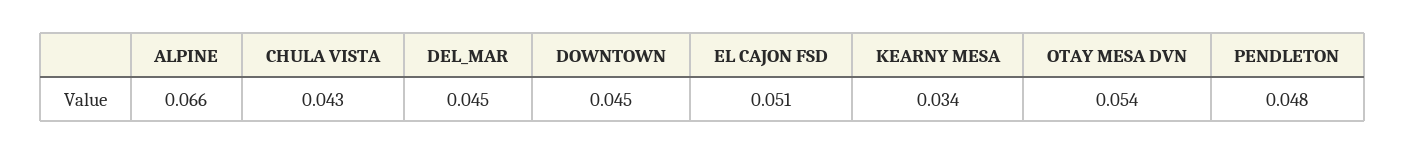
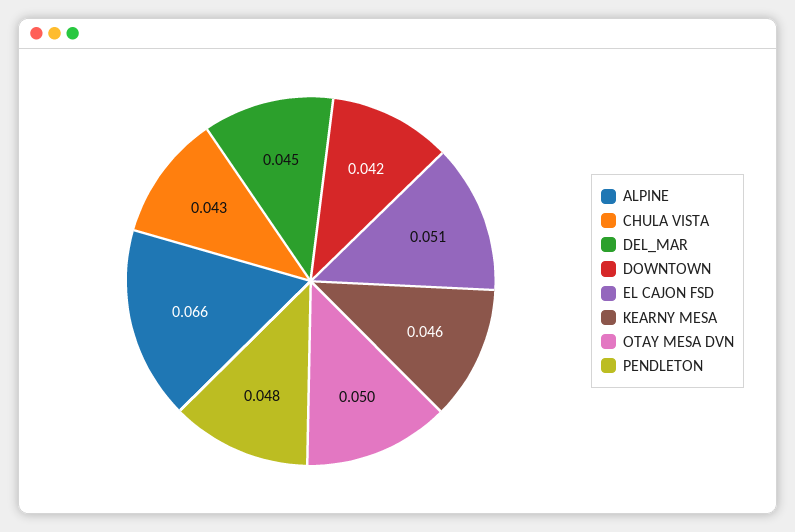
DOWNTOWN: 0.045 -> 0.042
KEARNY MESA: 0.034 -> 0.046
OTAY MESA DVN: 0.054 -> 0.05

